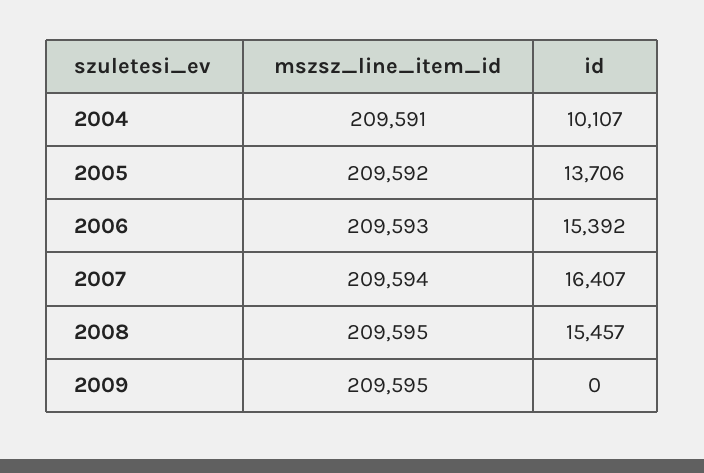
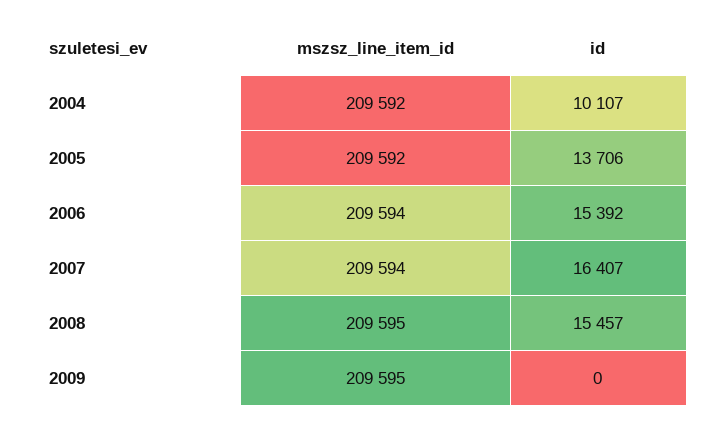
mszsz_line_item_id, 2004: 209591 -> 209592
mszsz_line_item_id, 2006: 209593 -> 209594

